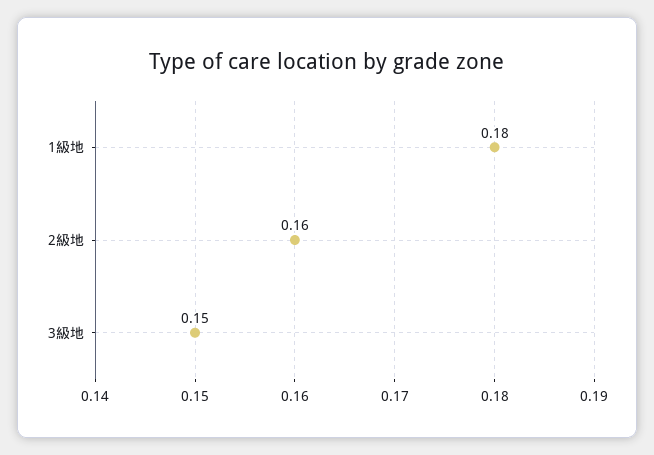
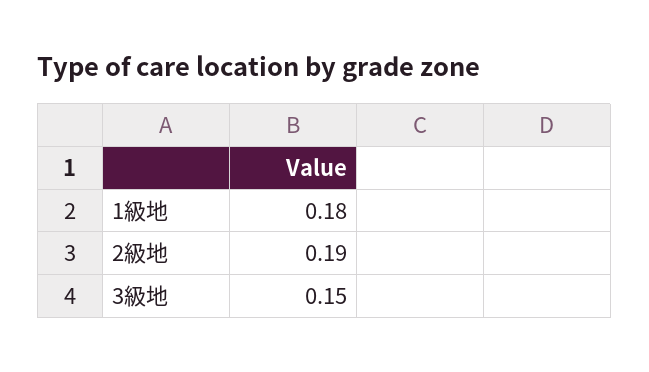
2級地: 0.16 -> 0.19

